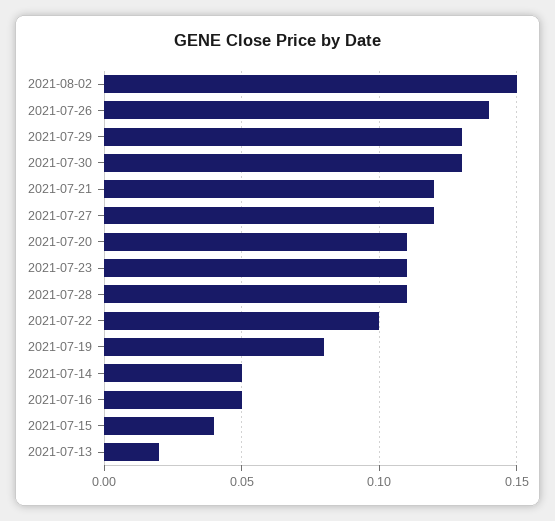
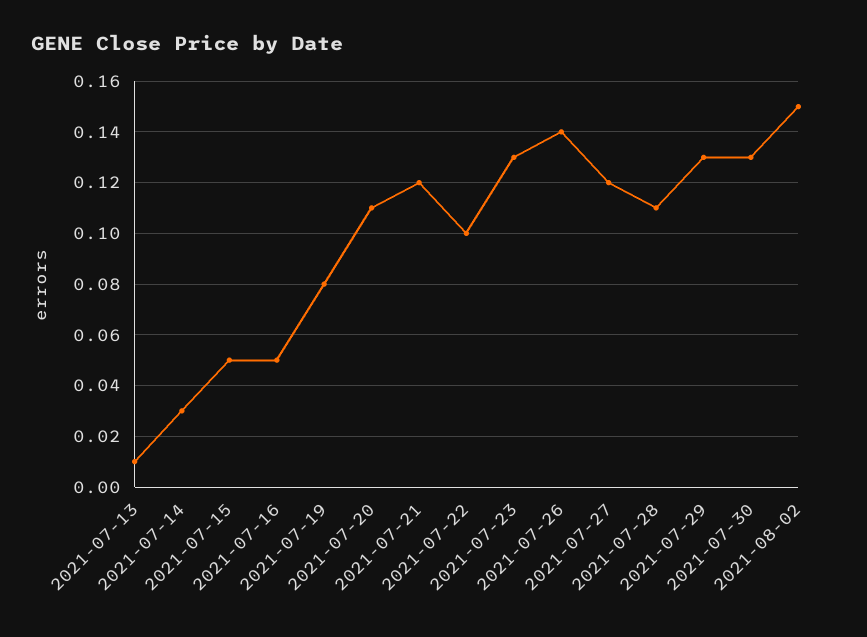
2021-07-23: 0.11 -> 0.13
2021-07-14: 0.05 -> 0.03
2021-07-15: 0.04 -> 0.05
2021-07-13: 0.02 -> 0.01

